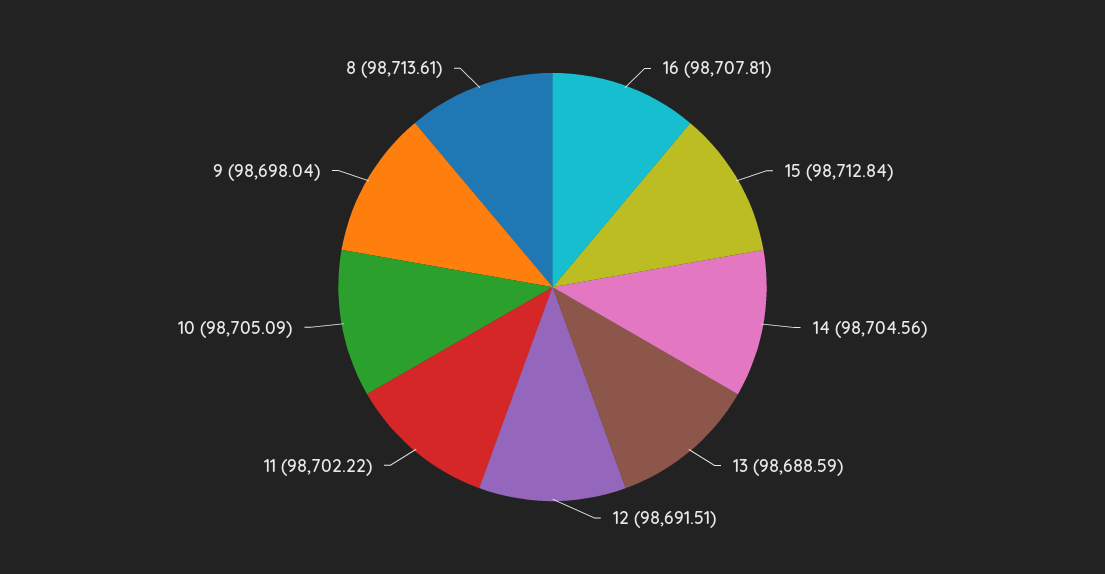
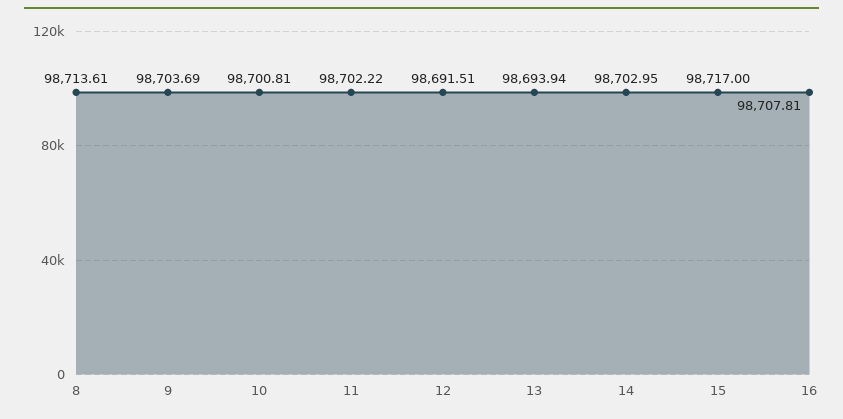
15: 98712.84 -> 98717
14: 98704.56 -> 98702.95
13: 98688.59 -> 98693.94
10: 98705.09 -> 98700.81
9: 98698.04 -> 98703.69

